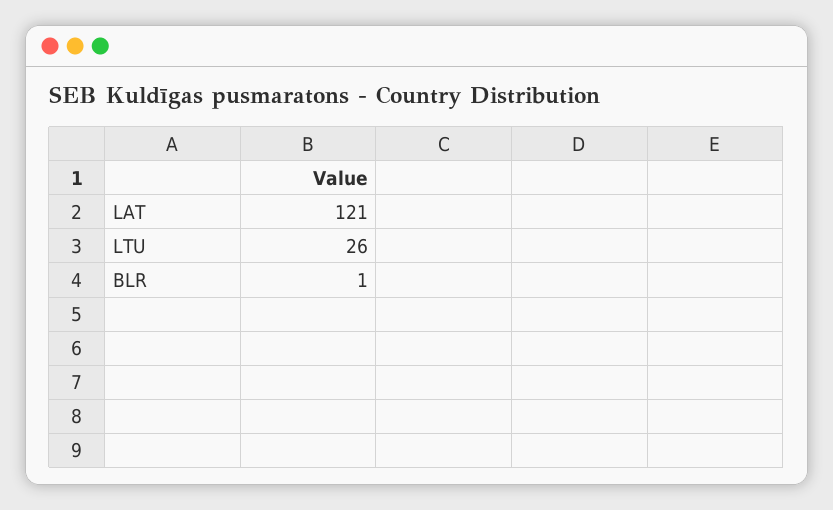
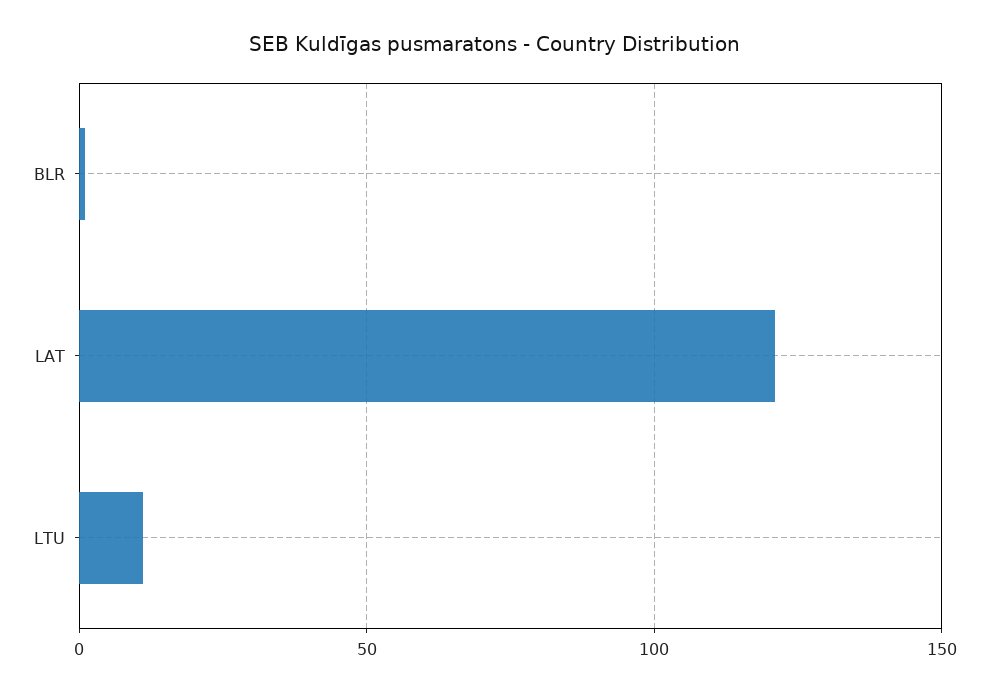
LTU: 26 -> 10

